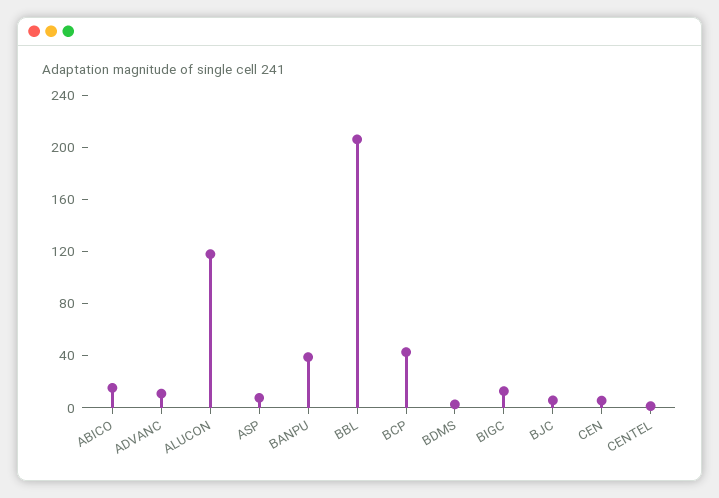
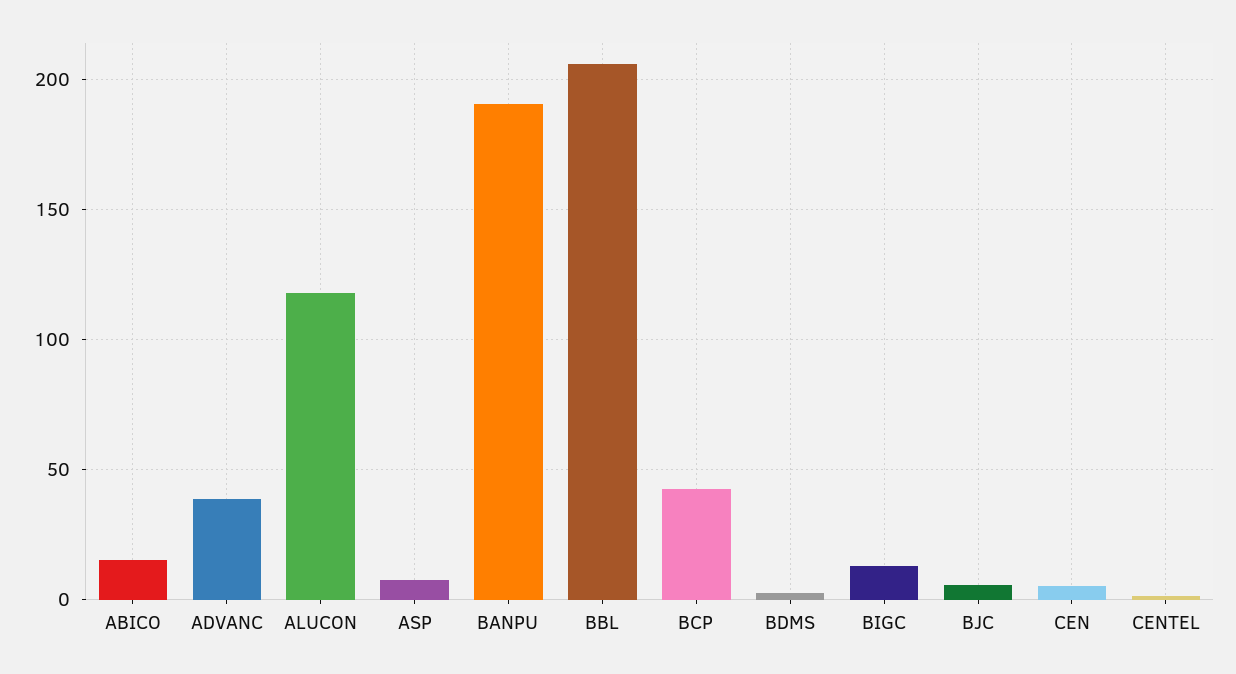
ADVANC: 10 -> 40
BANPU: 40 -> 190

